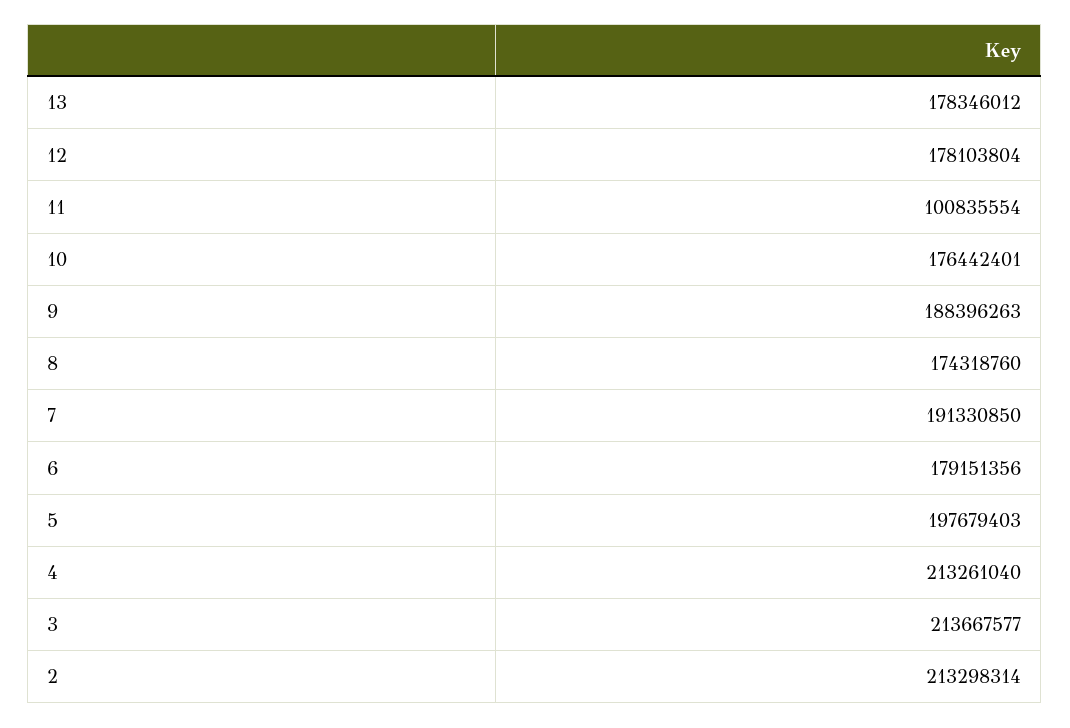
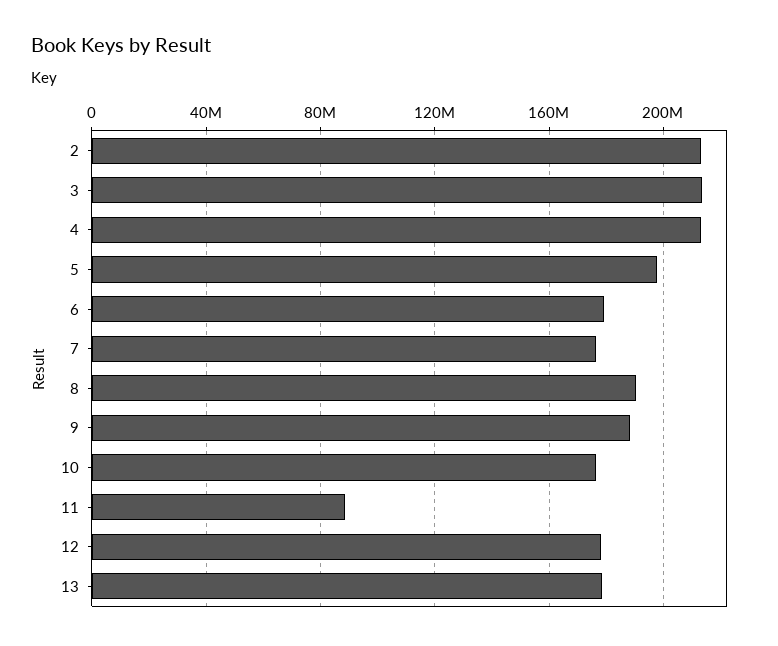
11: 100835554 -> 90000000
8: 174318760 -> 190000000
7: 191330850 -> 175000000

